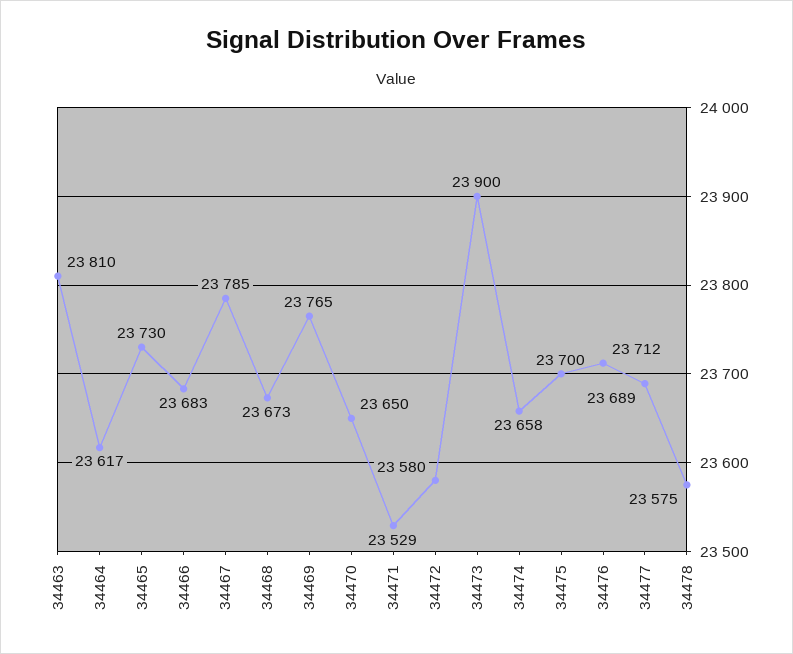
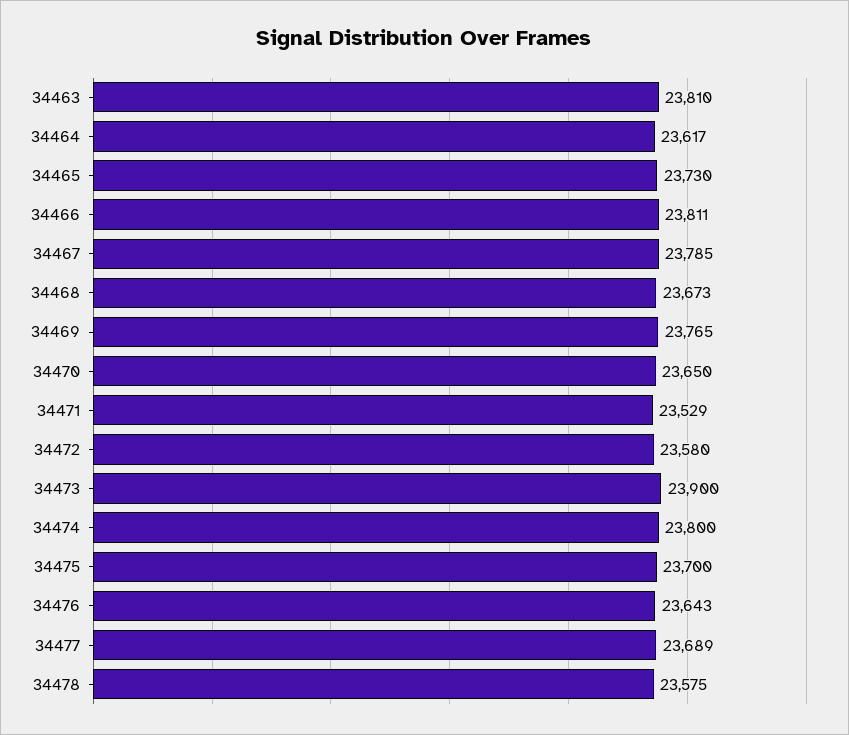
34466: 23683 -> 23811
34474: 23658 -> 23800
34476: 23712 -> 23643

